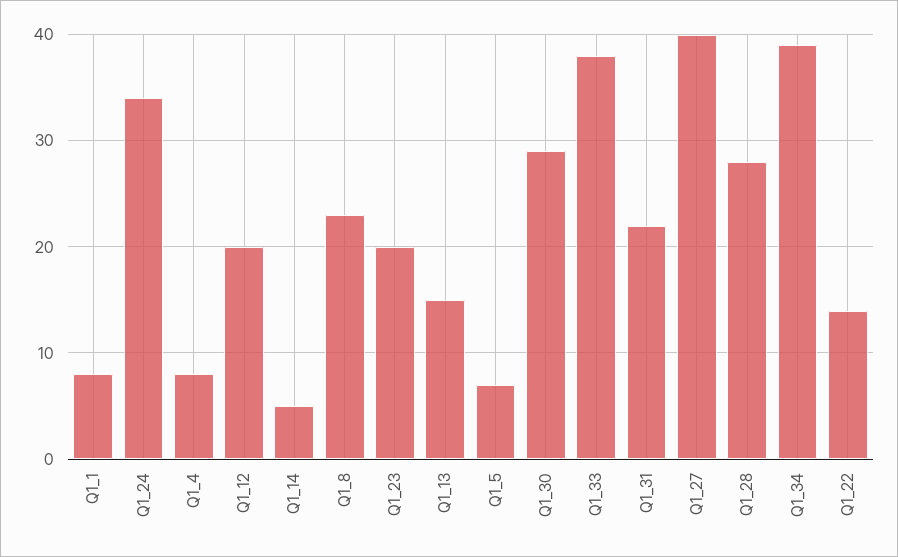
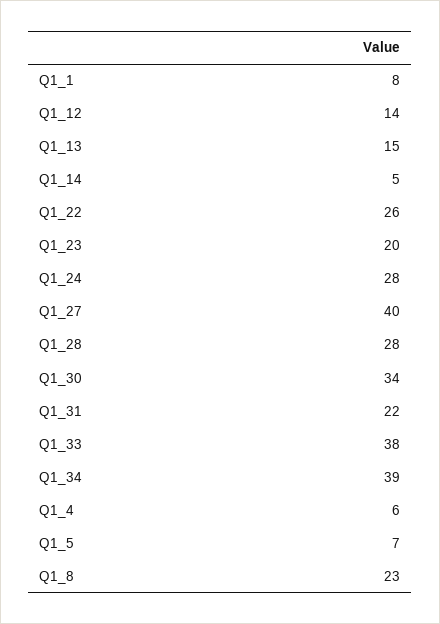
Q1_24: 34 -> 28
Q1_4: 8 -> 6
Q1_12: 20 -> 14
Q1_30: 29 -> 34
Q1_22: 14 -> 26

